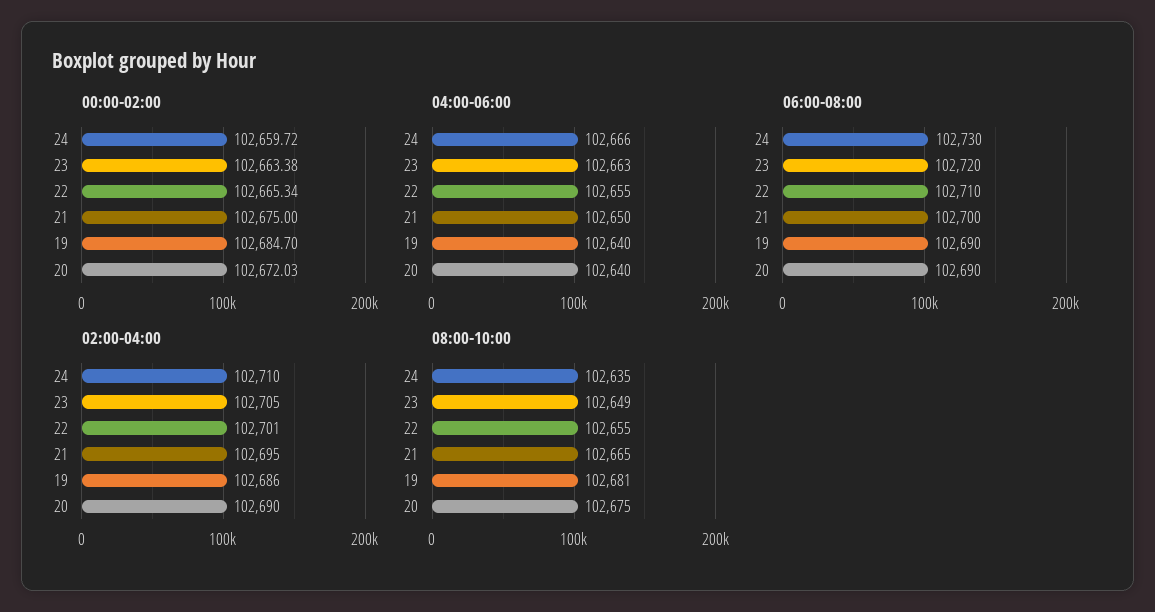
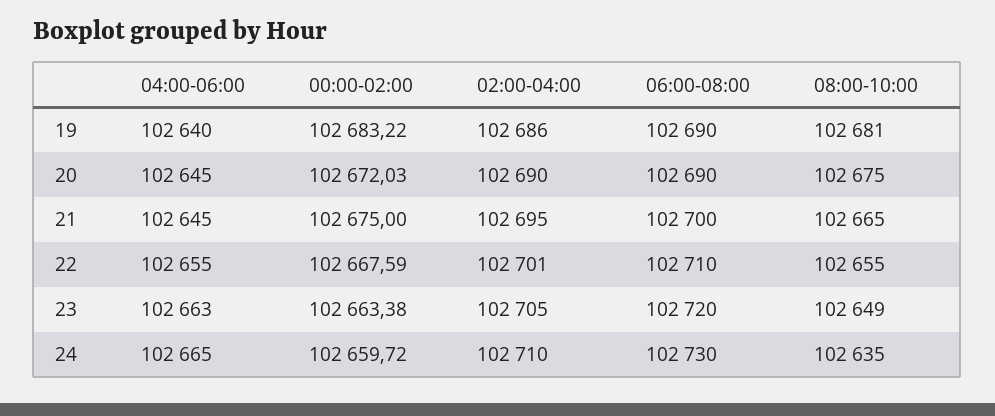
00:00-02:00, 22: 102665.34 -> 102667.59
00:00-02:00, 19: 102684.7 -> 102683.22
04:00-06:00, 24: 102666 -> 102665
04:00-06:00, 21: 102650 -> 102645
04:00-06:00, 20: 102640 -> 102645

